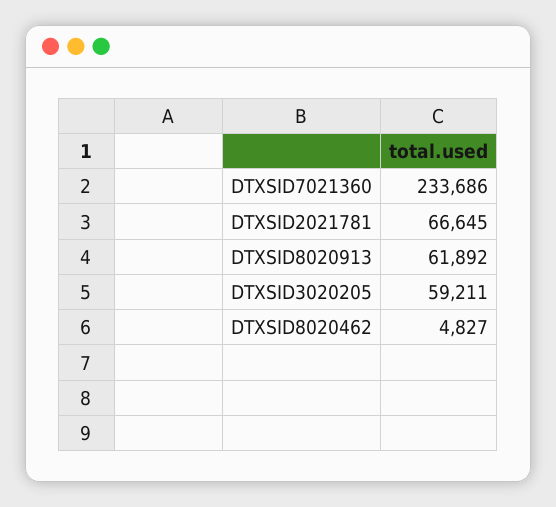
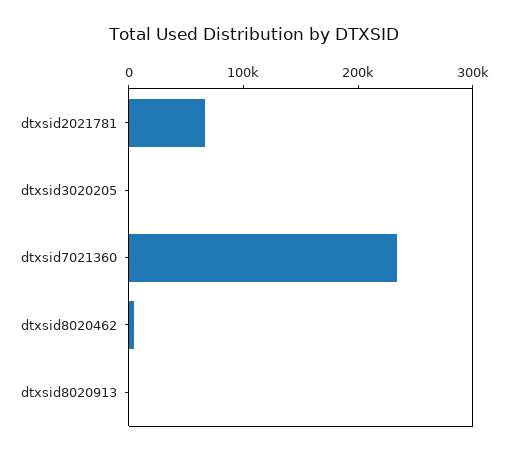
DTXSID8020913: 61892 -> 0
DTXSID3020205: 59211 -> 0

